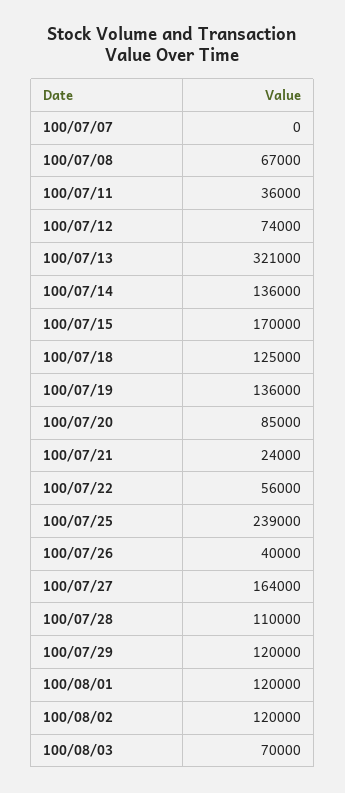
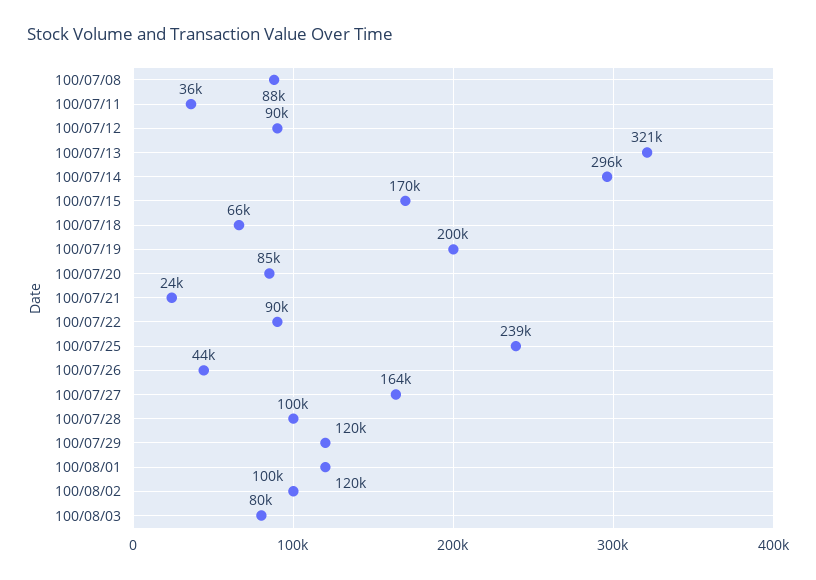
100/07/07: 0 -> none
100/07/08: 67000 -> 88000
100/07/12: 74000 -> 90000
100/07/14: 136000 -> 296000
100/07/18: 125000 -> 66000
100/07/19: 136000 -> 200000
100/07/22: 56000 -> 90000
100/07/26: 40000 -> 44000
100/07/28: 110000 -> 100000
100/08/02: 120000 -> 100000
100/08/03: 70000 -> 80000

